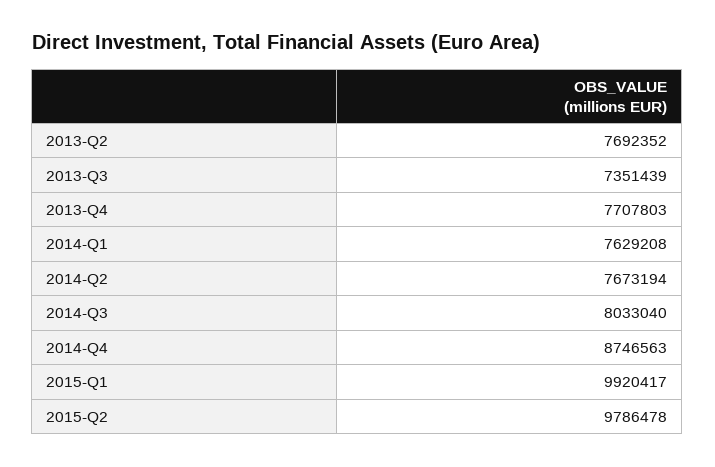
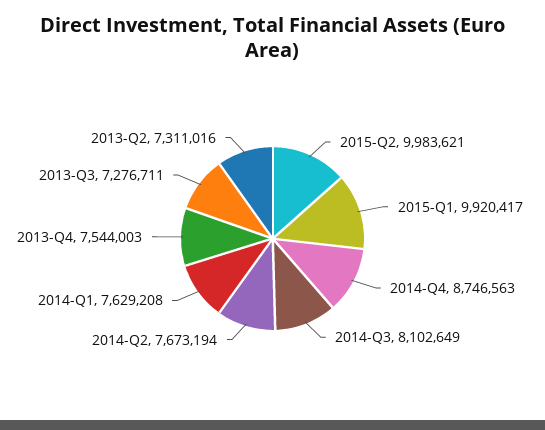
2013-Q2: 7692352 -> 7311016
2013-Q3: 7351439 -> 7276711
2013-Q4: 7707803 -> 7544003
2014-Q3: 8033040 -> 8102649
2015-Q2: 9786478 -> 9983621

